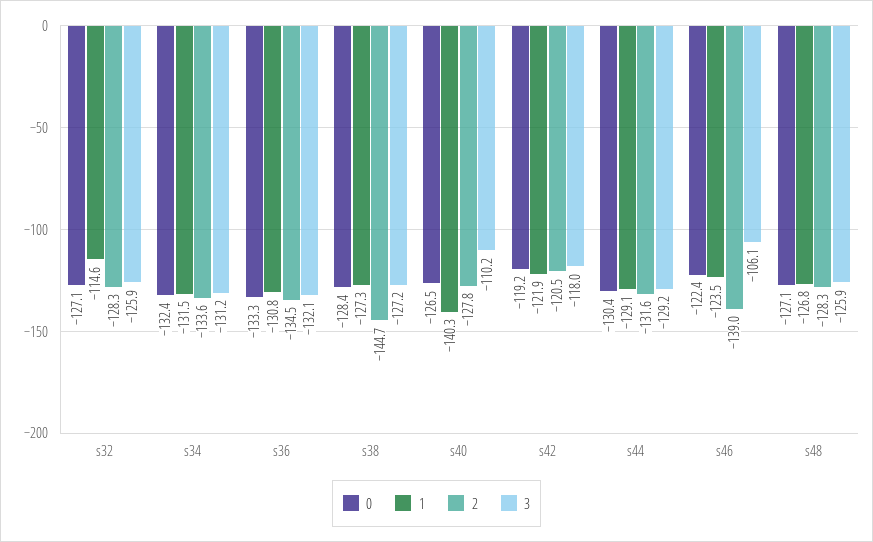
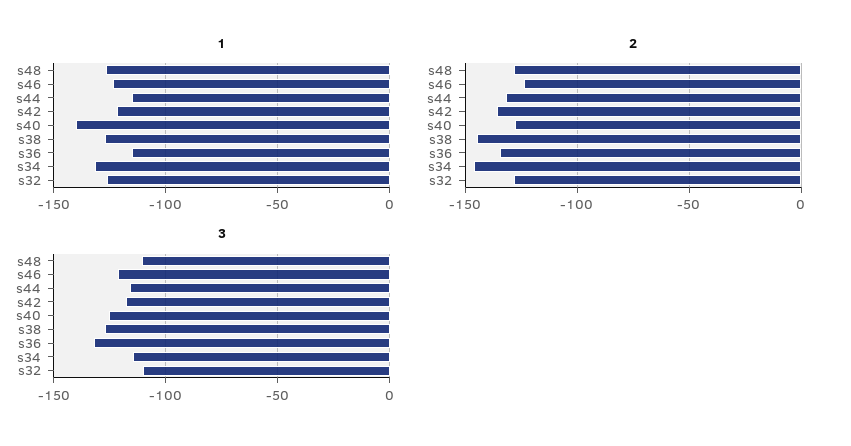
0, s32: -127.1 -> none
1, s32: -114.6 -> -125
3, s32: -125.9 -> -110
0, s34: -132.4 -> none
2, s34: -133.6 -> -145
3, s34: -131.2 -> -115
0, s36: -133.3 -> none
1, s36: -130.8 -> -115
0, s38: -128.4 -> none
0, s40: -126.5 -> none
3, s40: -110.2 -> -125
0, s42: -119.2 -> none
2, s42: -120.5 -> -135
0, s44: -130.4 -> none
1, s44: -129.1 -> -115
3, s44: -129.2 -> -115
0, s46: -122.4 -> none
2, s46: -139 -> -125
3, s46: -106.1 -> -120
0, s48: -127.1 -> none
3, s48: -125.9 -> -110

